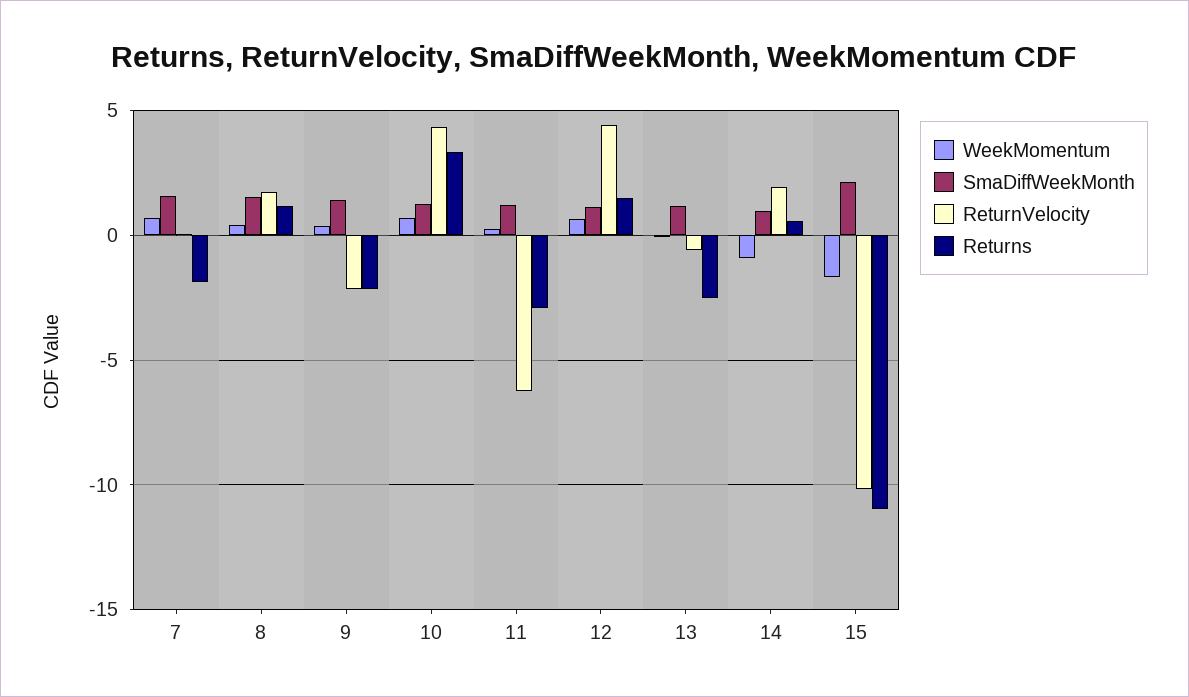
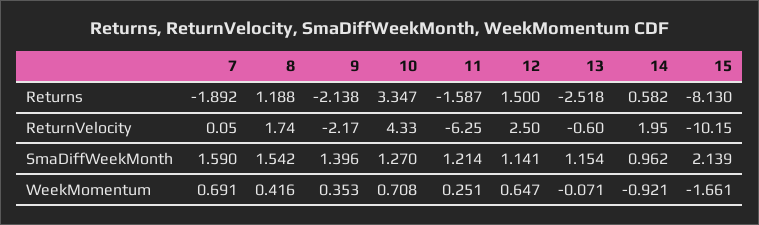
Returns, 11: -3 -> -1.587
ReturnVelocity, 12: 4.5 -> 2.5
Returns, 15: -11 -> -8.13

